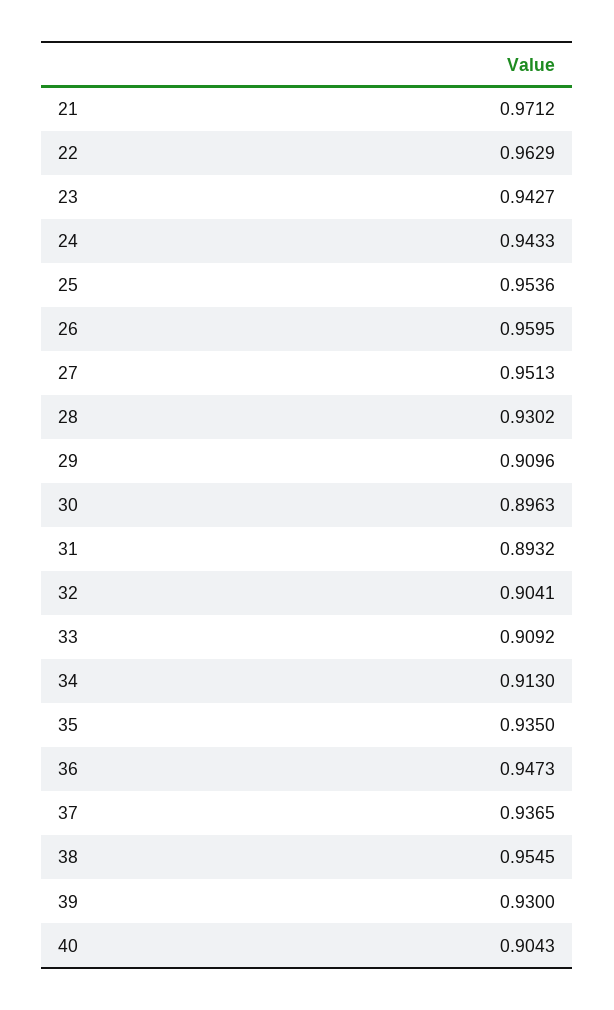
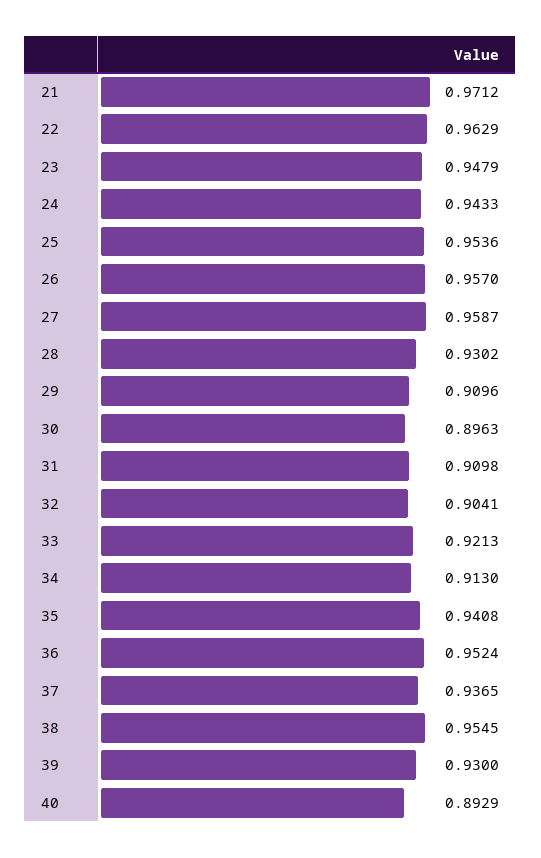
23: 0.9427 -> 0.9479
26: 0.9595 -> 0.957
27: 0.9513 -> 0.9587
31: 0.8932 -> 0.9098
33: 0.9092 -> 0.9213
35: 0.935 -> 0.9408
36: 0.9473 -> 0.9524
40: 0.9043 -> 0.8929

